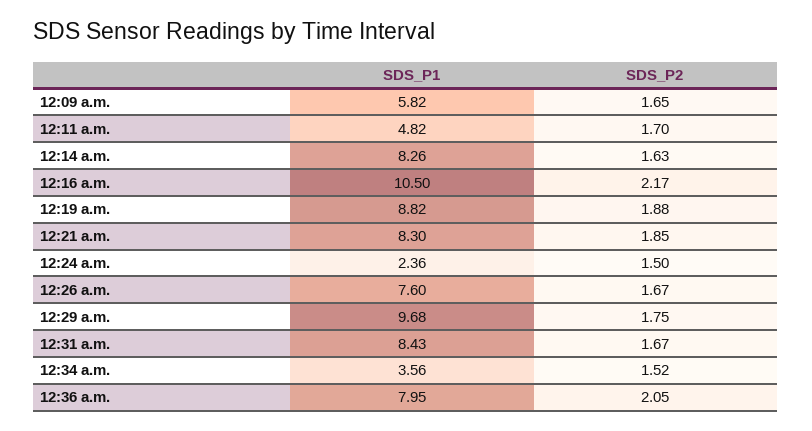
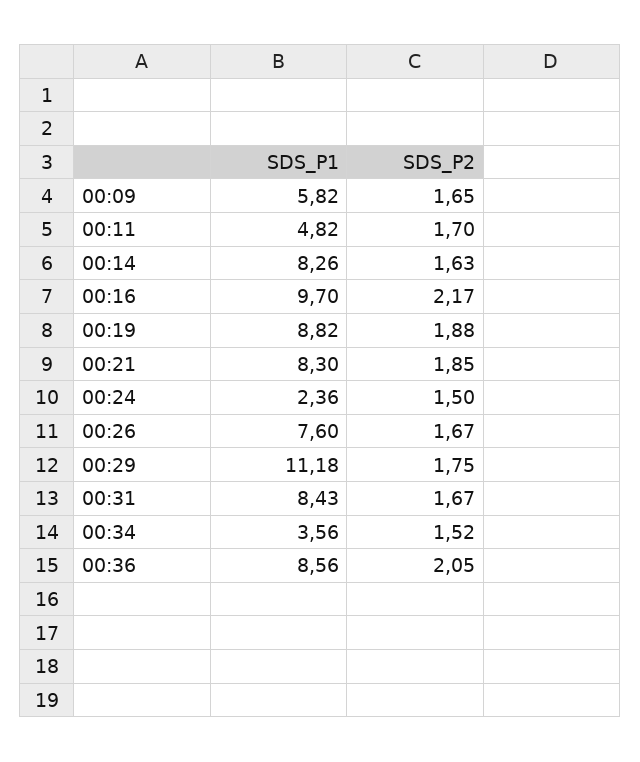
SDS_P1, 12:16 a.m.: 10.5 -> 9.7
SDS_P1, 12:29 a.m.: 9.68 -> 11.18
SDS_P1, 12:36 a.m.: 7.95 -> 8.56

